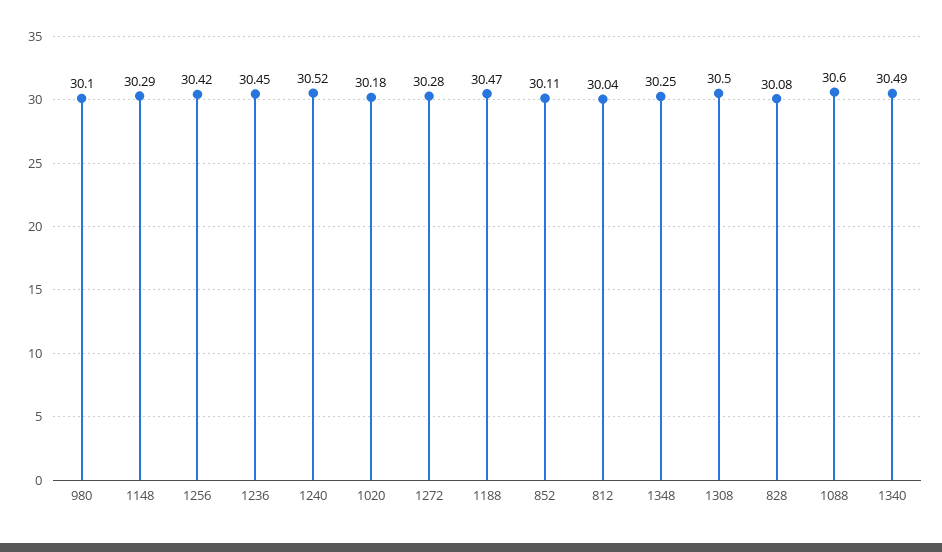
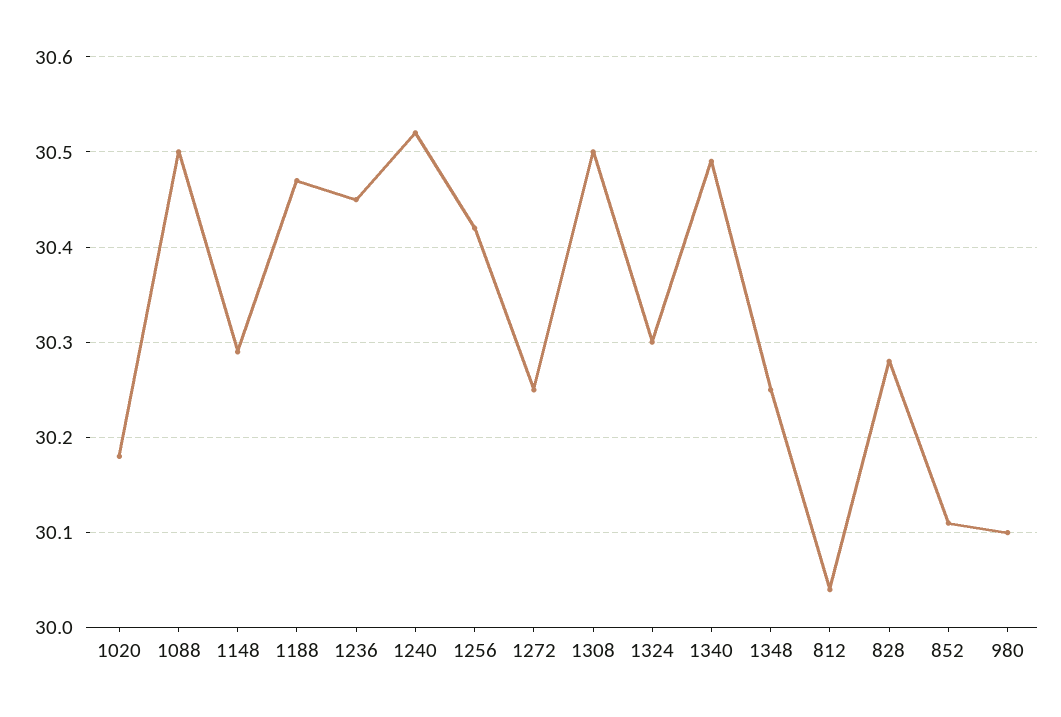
1272: 30.28 -> 30.25
828: 30.08 -> 30.28
1088: 30.6 -> 30.5
1324: none -> 30.3

